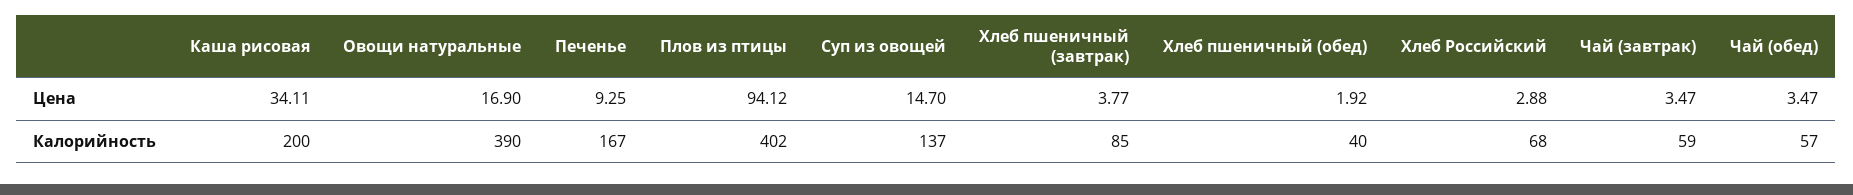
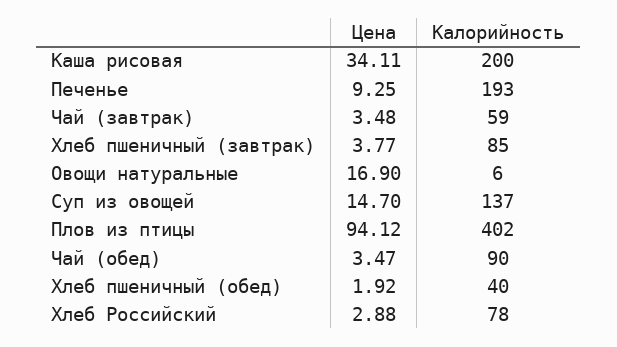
Чай (завтрак), Цена: 3.47 -> 3.48
Овощи натуральные, Калорийность: 390 -> 6
Печенье, Калорийность: 167 -> 193
Хлеб Российский, Калорийность: 68 -> 78
Чай (обед), Калорийность: 57 -> 90

